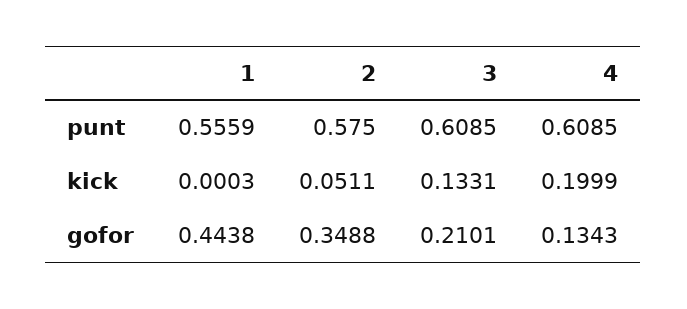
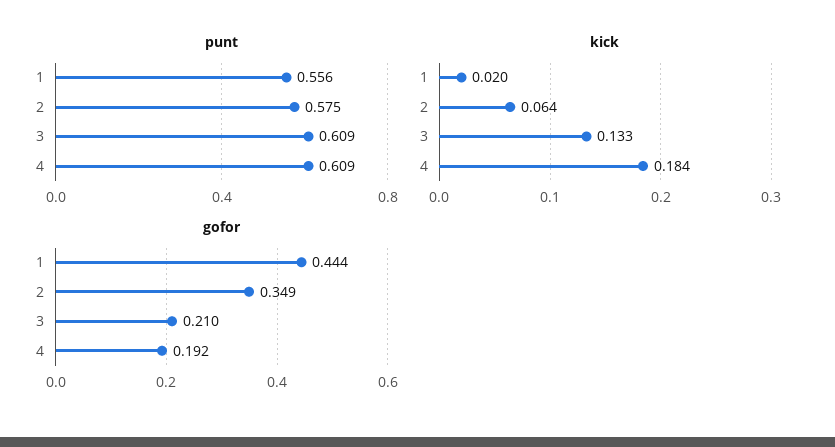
kick, 1: 0.0003 -> 0.02
kick, 2: 0.0511 -> 0.064
kick, 4: 0.1999 -> 0.184
gofor, 4: 0.1343 -> 0.192

